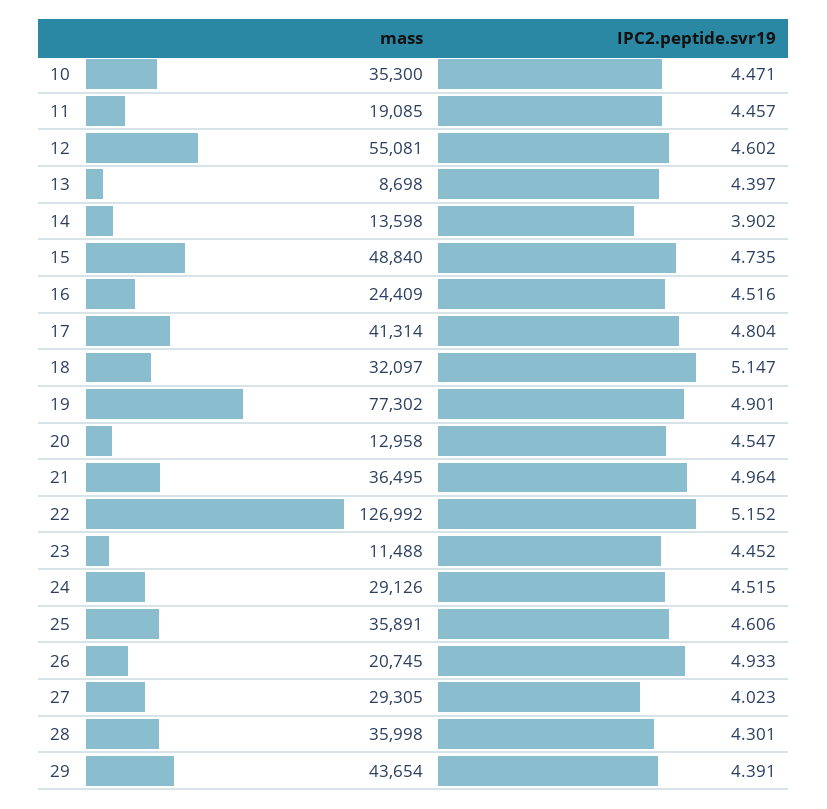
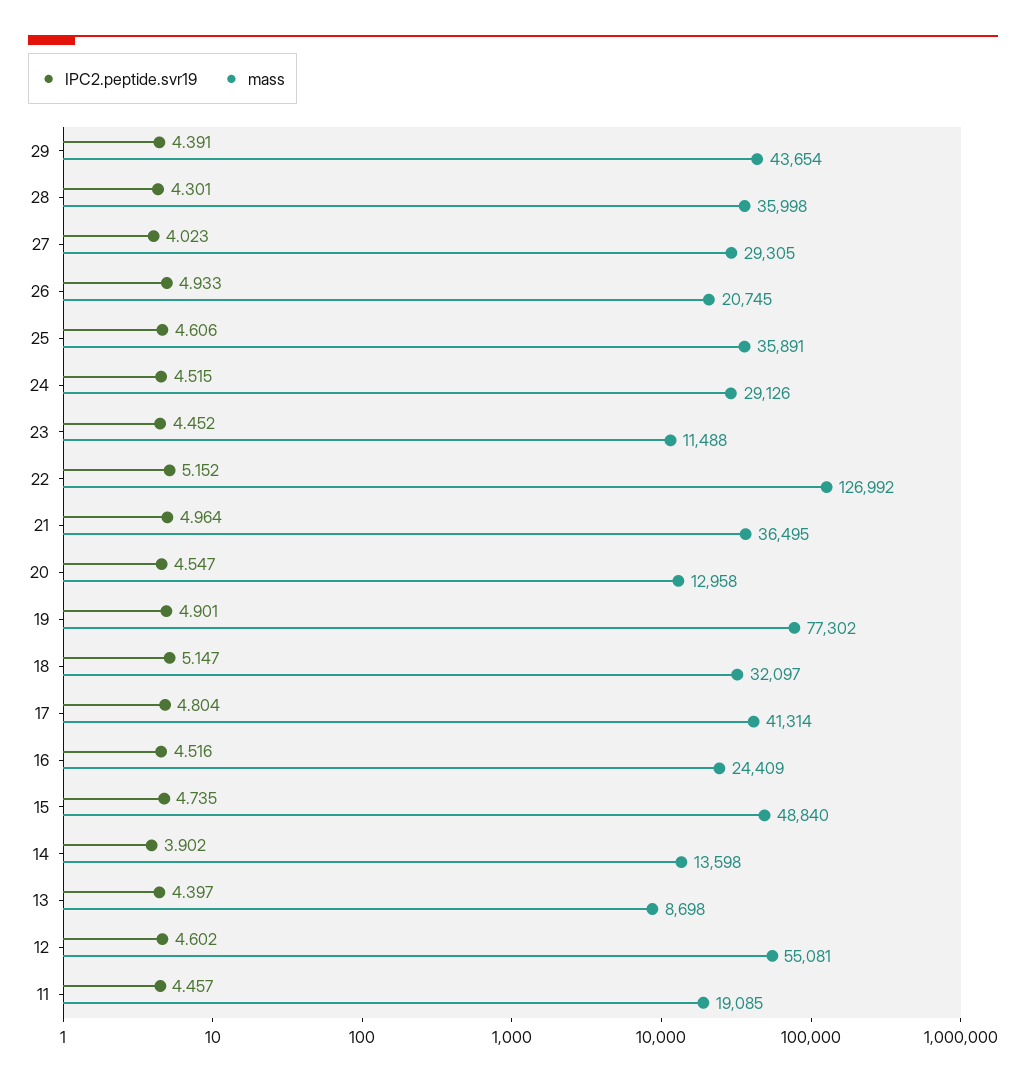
mass, 10: 35300 -> none
IPC2.peptide.svr19, 10: 4.471 -> none

